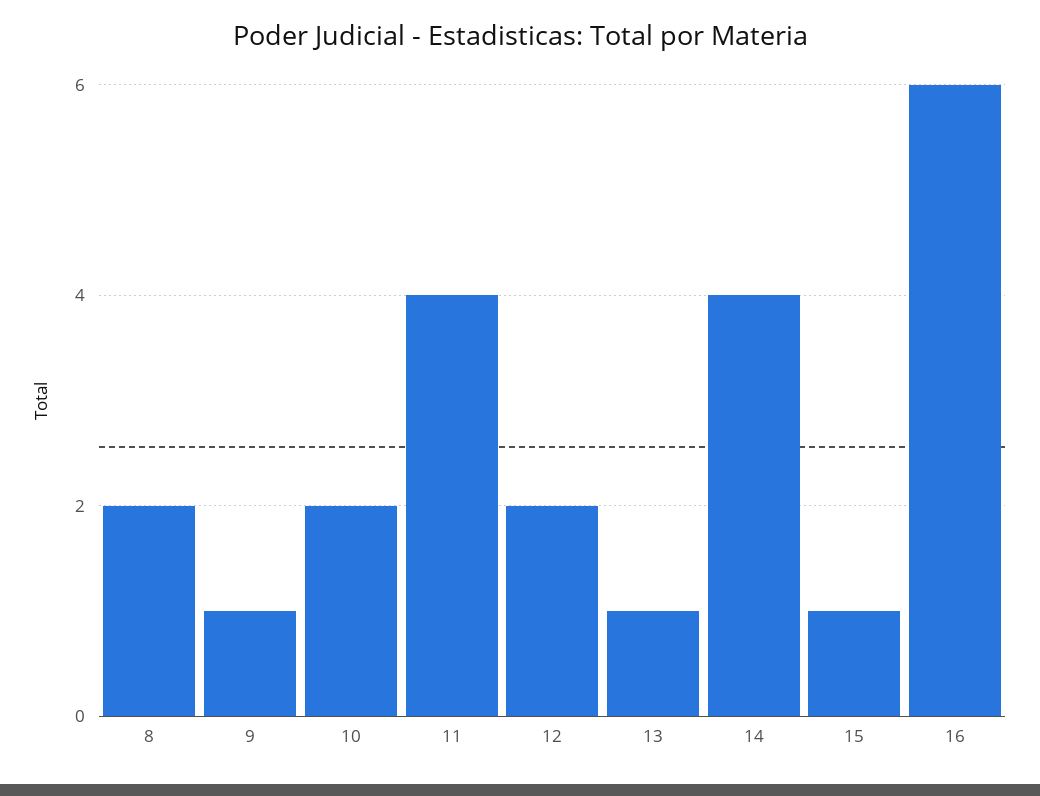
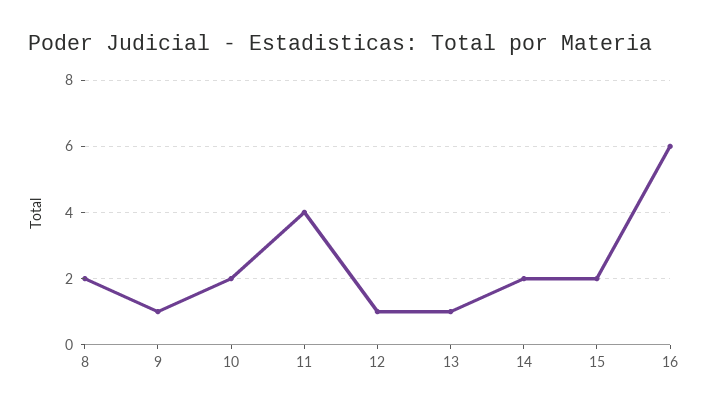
12: 2 -> 1
14: 4 -> 2
15: 1 -> 2

